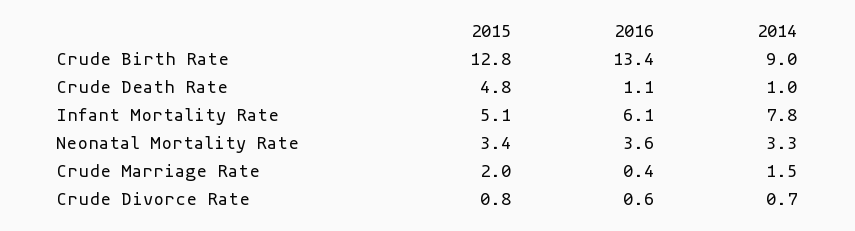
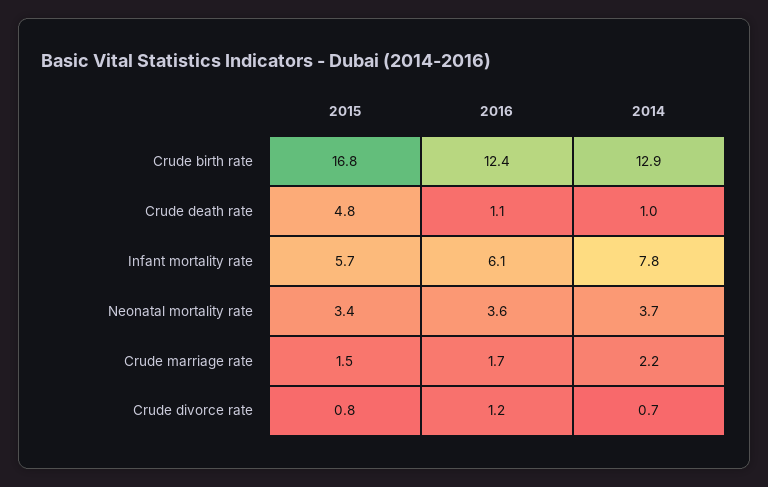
2015, Crude Birth Rate: 12.8 -> 16.8
2016, Crude Birth Rate: 13.4 -> 12.4
2014, Crude Birth Rate: 9 -> 12.9
2015, Infant Mortality Rate: 5.1 -> 5.7
2014, Neonatal Mortality Rate: 3.3 -> 3.7
2015, Crude Marriage Rate: 2 -> 1.5
2016, Crude Marriage Rate: 0.4 -> 1.7
2014, Crude Marriage Rate: 1.5 -> 2.2
2016, Crude Divorce Rate: 0.6 -> 1.2

